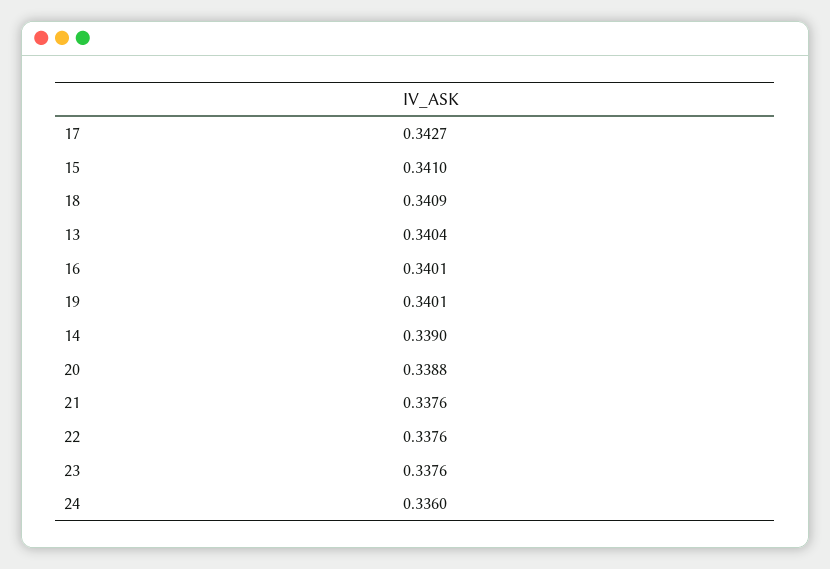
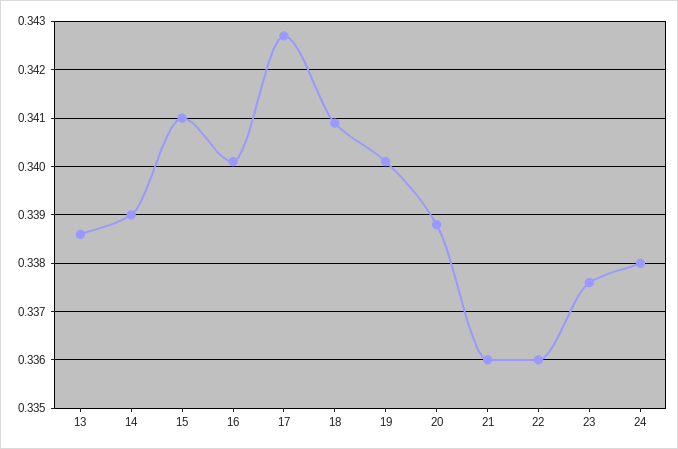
13: 0.3404 -> 0.3385
21: 0.3376 -> 0.336
22: 0.3376 -> 0.336
24: 0.336 -> 0.338

